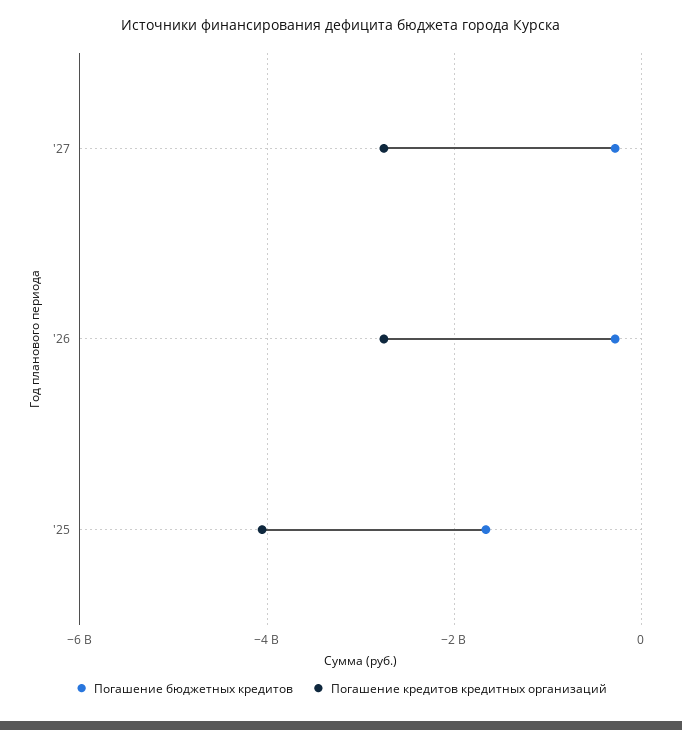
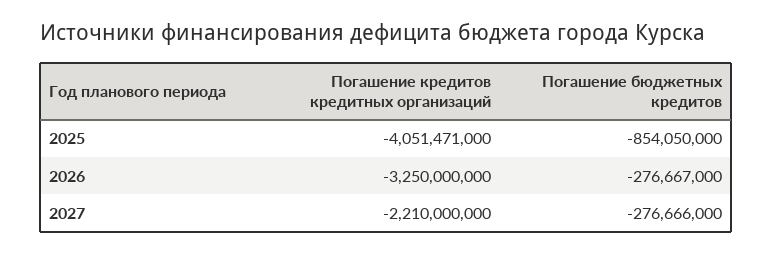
Погашение кредитов кредитных организаций, '27: -2800000000 -> -2210000000
Погашение кредитов кредитных организаций, '26: -2800000000 -> -3250000000
Погашение бюджетных кредитов, '25: -1600000000 -> -854050000

